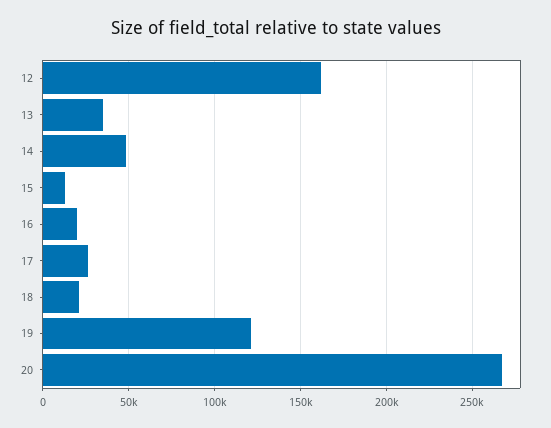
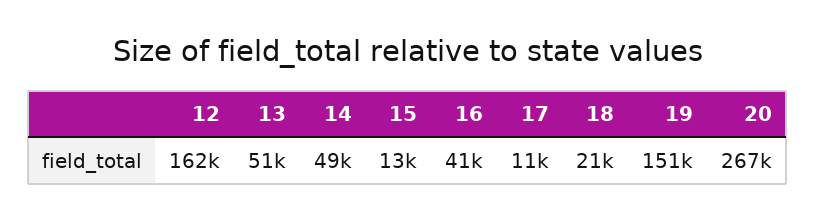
13: 35000 -> 51000
16: 20000 -> 41000
17: 25000 -> 11000
19: 120000 -> 151000

